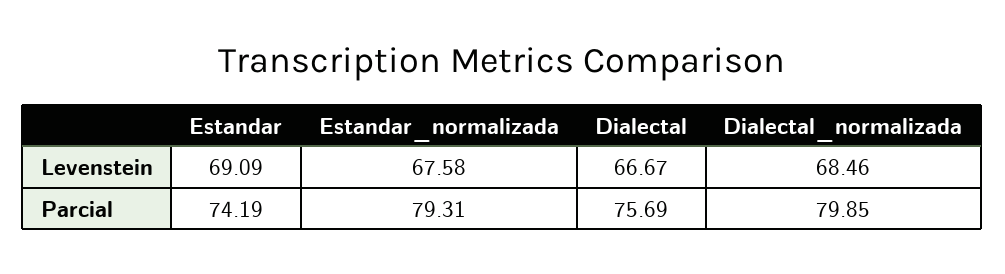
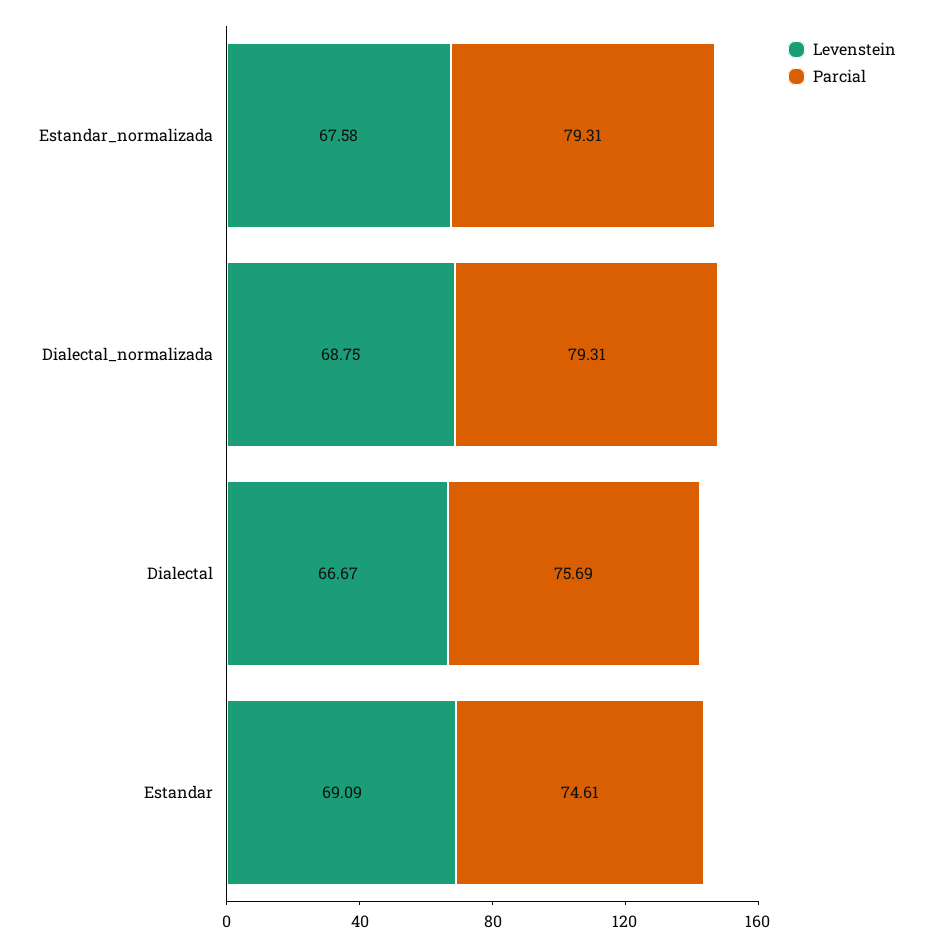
Levenstein, Dialectal_normalizada: 68.46 -> 68.75
Parcial, Estandar: 74.19 -> 74.61
Parcial, Dialectal_normalizada: 79.85 -> 79.31

